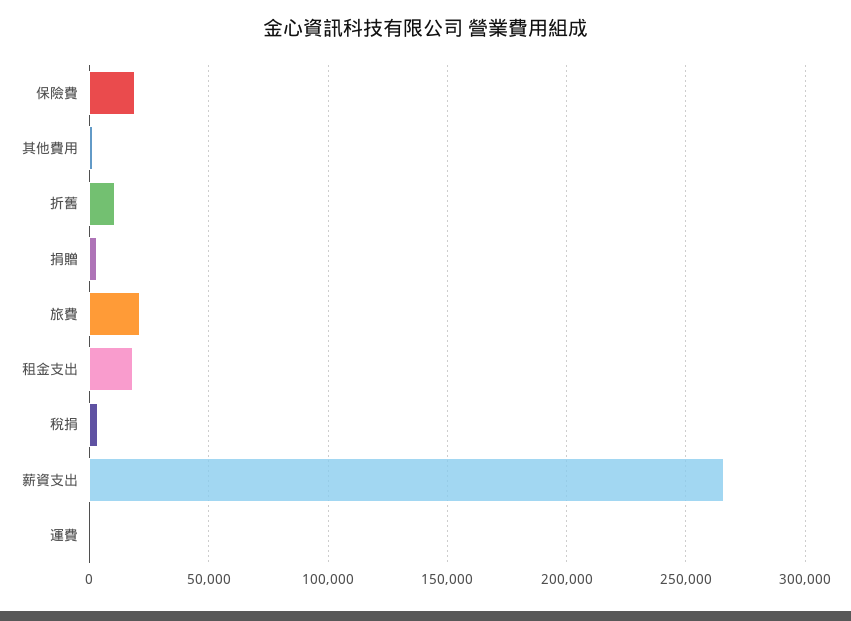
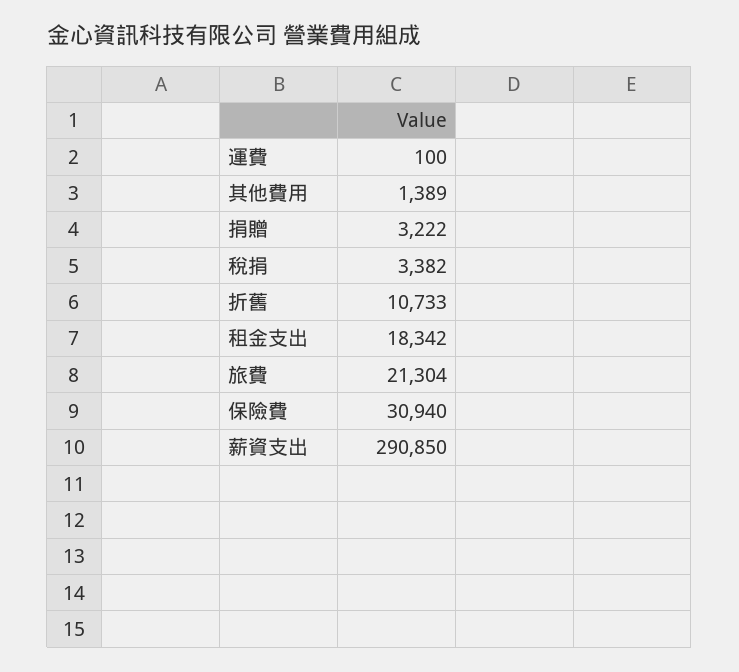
保險費: 20000 -> 30940
薪資支出: 265000 -> 290850

